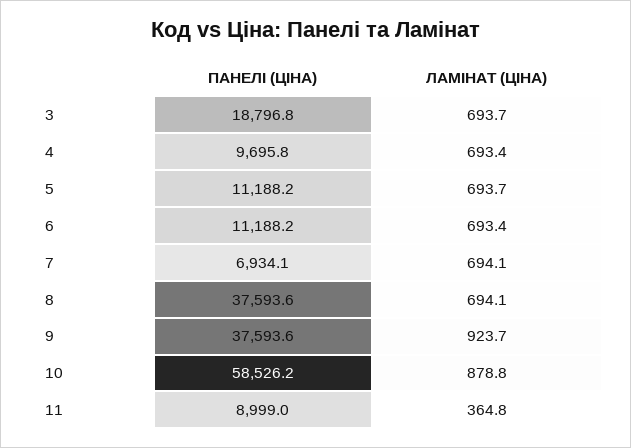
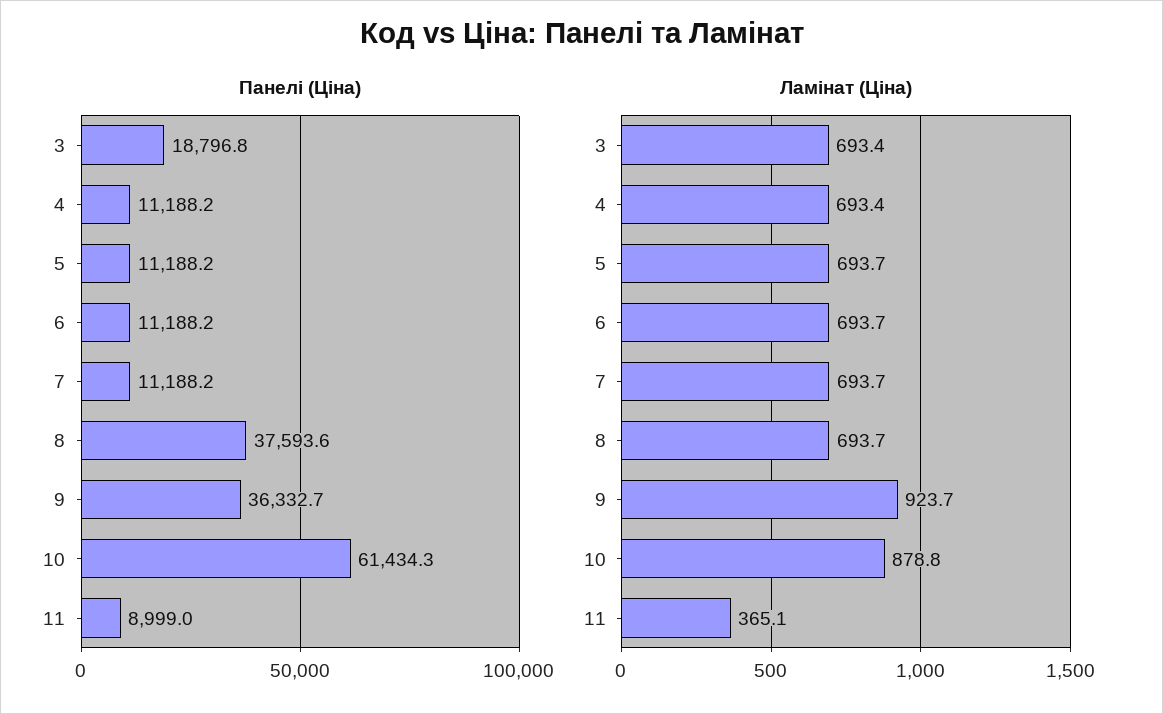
ЛАМІНАТ (ЦІНА), 3: 693.7 -> 693.4
ПАНЕЛІ (ЦІНА), 4: 9695.8 -> 11188.2
ЛАМІНАТ (ЦІНА), 6: 693.4 -> 693.7
ПАНЕЛІ (ЦІНА), 7: 6934.1 -> 11188.2
ЛАМІНАТ (ЦІНА), 7: 694.1 -> 693.7
ЛАМІНАТ (ЦІНА), 8: 694.1 -> 693.7
ПАНЕЛІ (ЦІНА), 9: 37593.6 -> 36332.7
ПАНЕЛІ (ЦІНА), 10: 58526.2 -> 61434.3
ЛАМІНАТ (ЦІНА), 11: 364.8 -> 365.1

